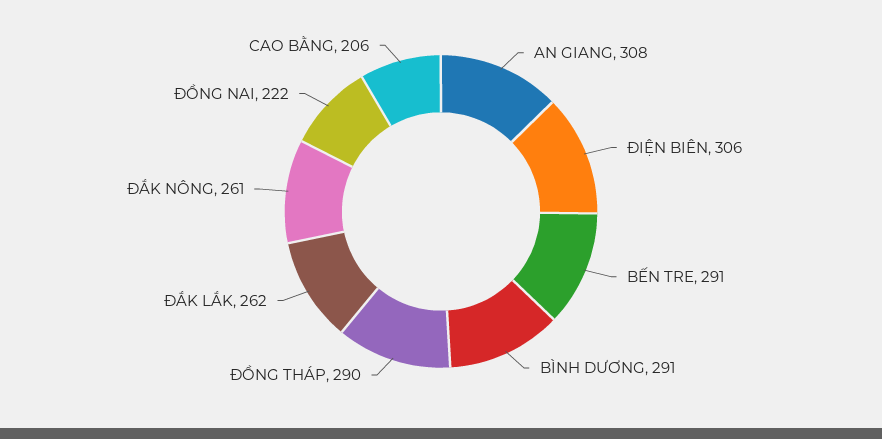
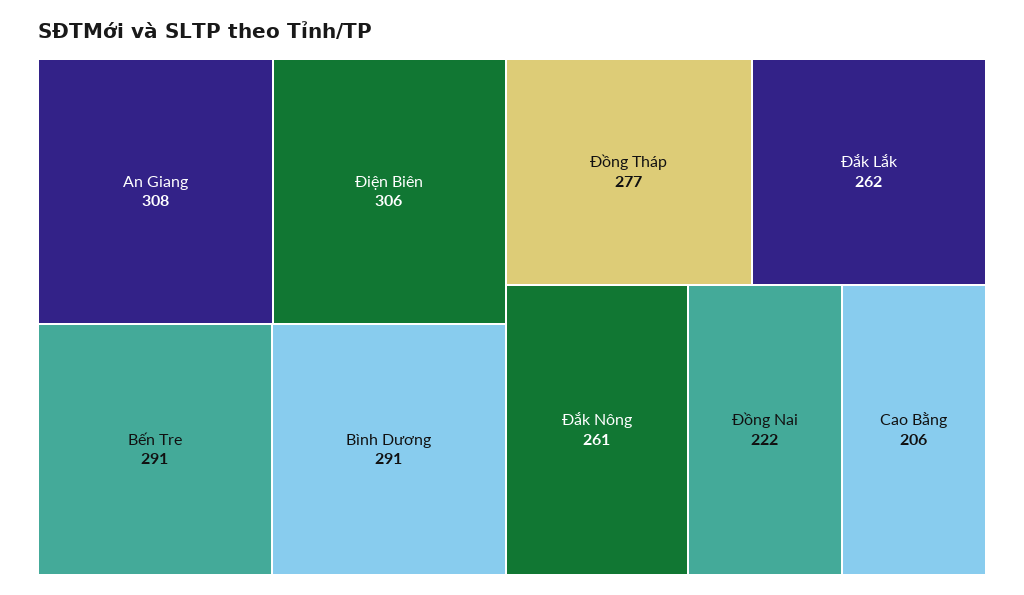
ĐỒNG THÁP: 290 -> 277

